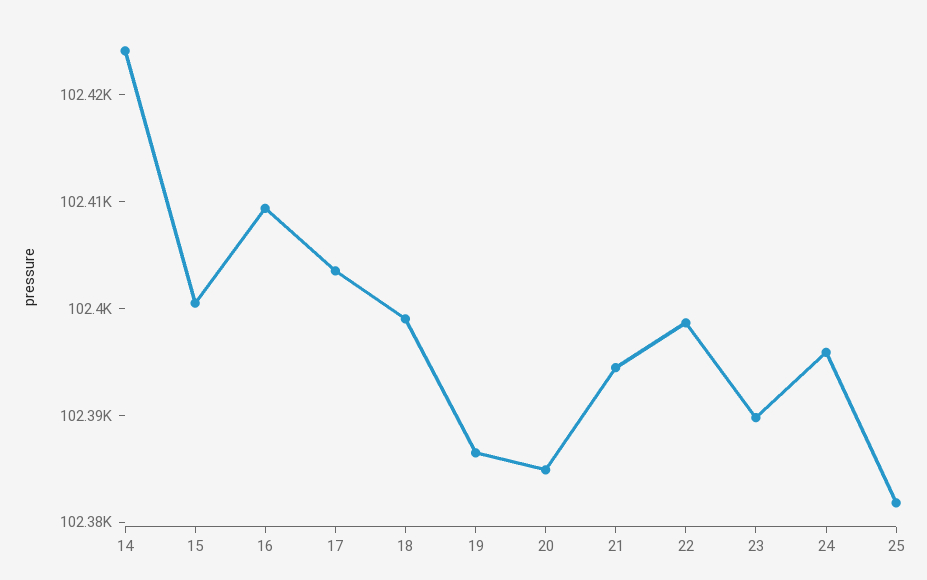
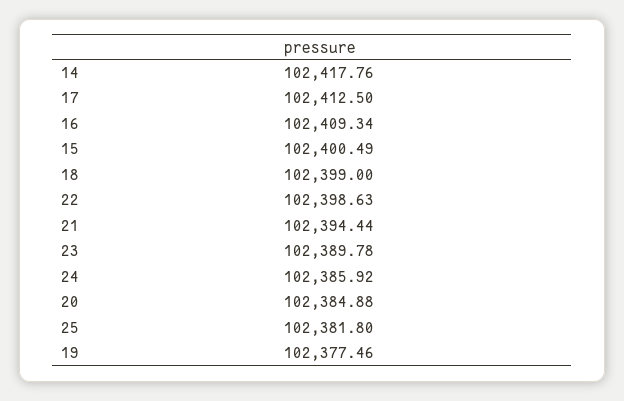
14: 102424 -> 102417.76
17: 102404 -> 102412.5
19: 102386 -> 102377.46
24: 102396 -> 102385.92

